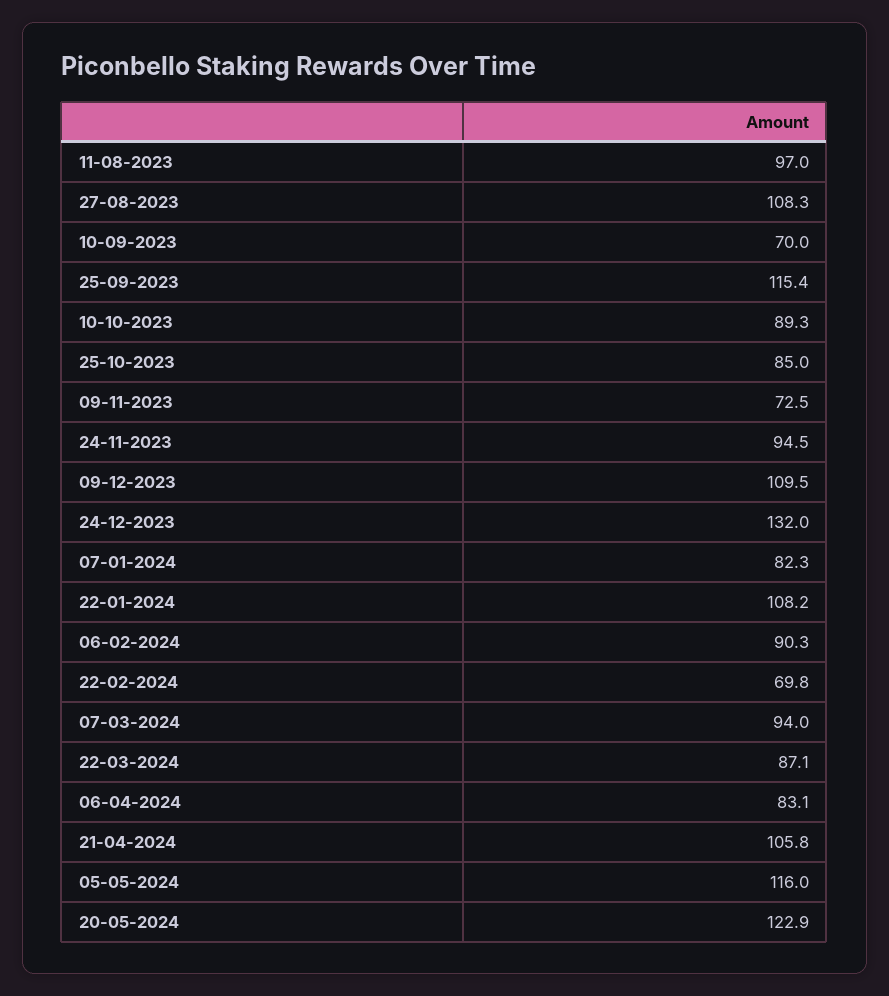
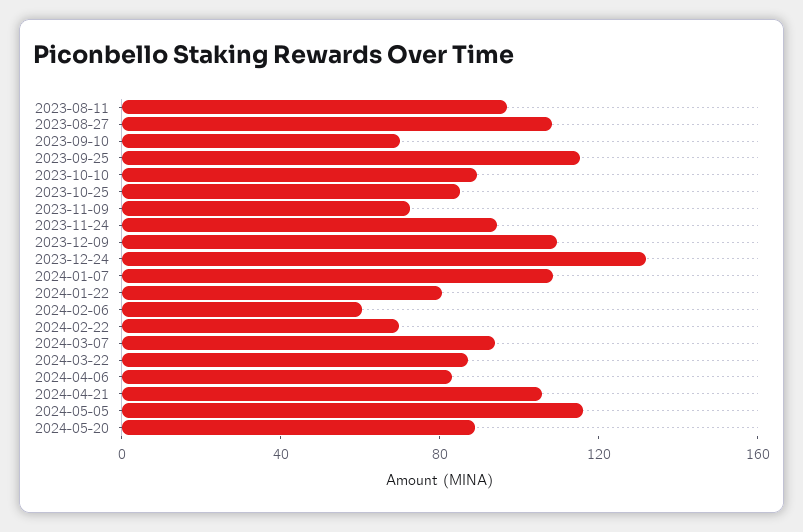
07-01-2024: 82.3 -> 110
22-01-2024: 108.2 -> 80
06-02-2024: 90.3 -> 60
20-05-2024: 122.9 -> 90

